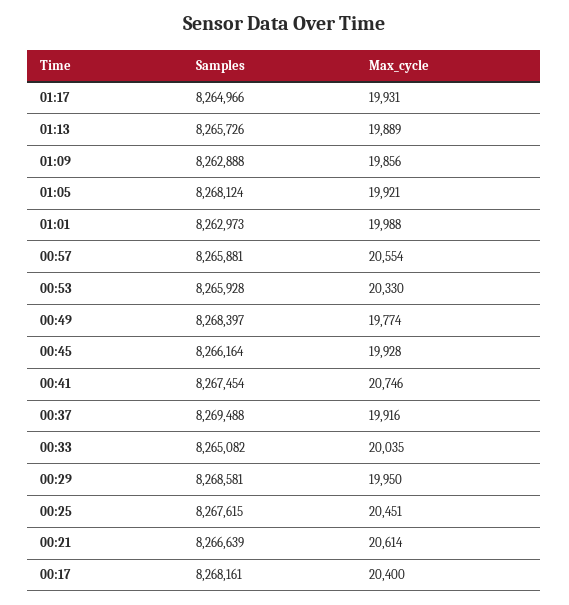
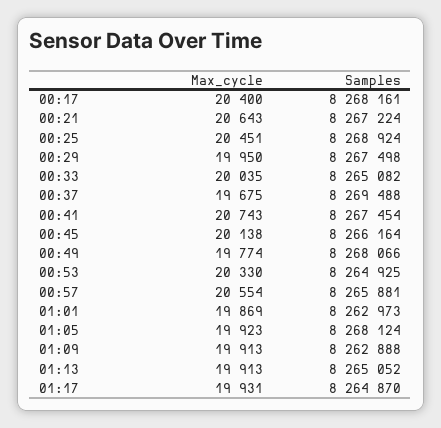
Samples, 01:17: 8264966 -> 8264870
Samples, 01:13: 8265726 -> 8265052
Max_cycle, 01:13: 19889 -> 19913
Max_cycle, 01:09: 19856 -> 19913
Max_cycle, 01:05: 19921 -> 19923
Max_cycle, 01:01: 19988 -> 19869
Samples, 00:53: 8265928 -> 8264925
Samples, 00:49: 8268397 -> 8268066
Max_cycle, 00:45: 19928 -> 20138
Max_cycle, 00:41: 20746 -> 20743
Max_cycle, 00:37: 19916 -> 19675
Samples, 00:29: 8268581 -> 8267498
Samples, 00:25: 8267615 -> 8268924
Samples, 00:21: 8266639 -> 8267224
Max_cycle, 00:21: 20614 -> 20643

